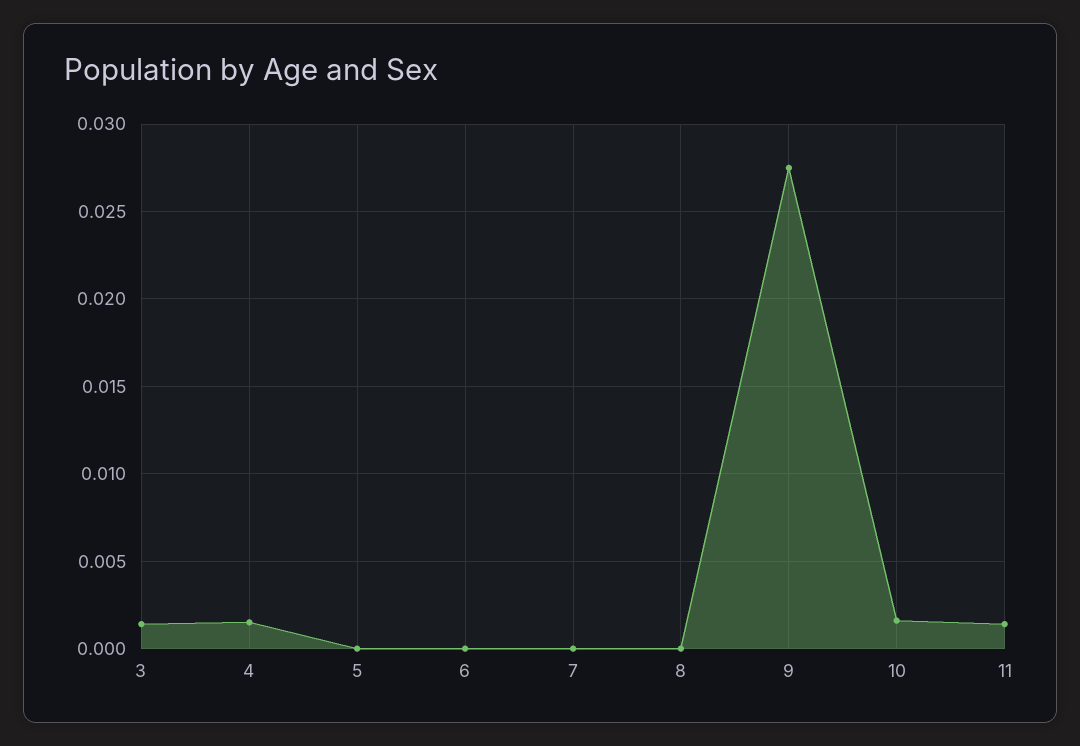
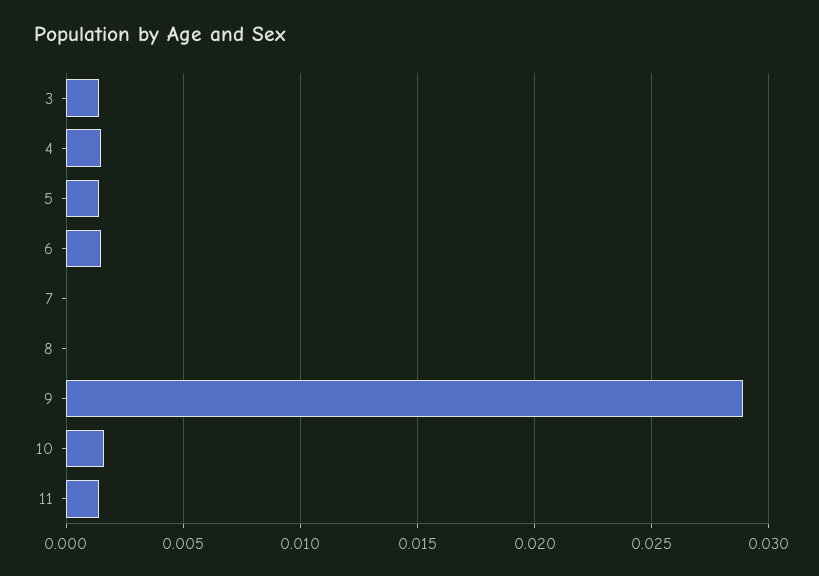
5: 0 -> 0.0015
6: 0 -> 0.0015
9: 0.0275 -> 0.029

